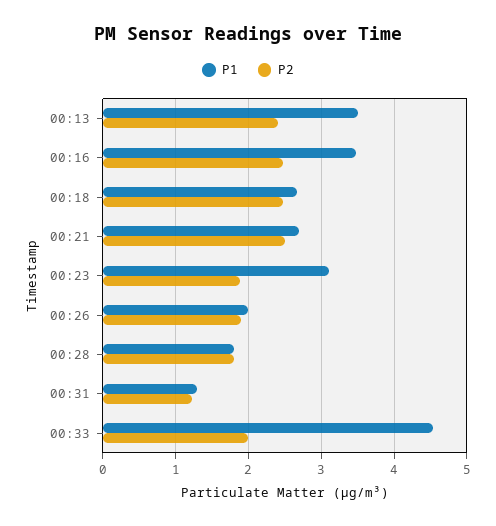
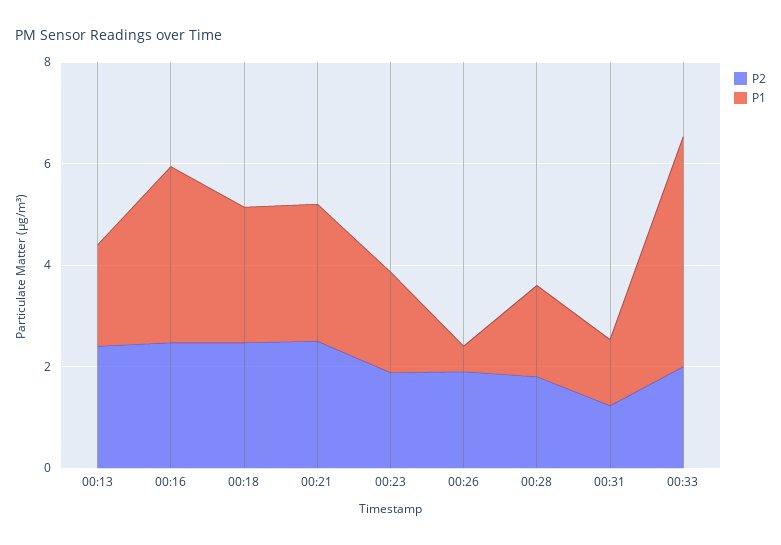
P1, 00:13: 3.5 -> 2
P1, 00:23: 3.1 -> 2
P1, 00:26: 2 -> 0.5

